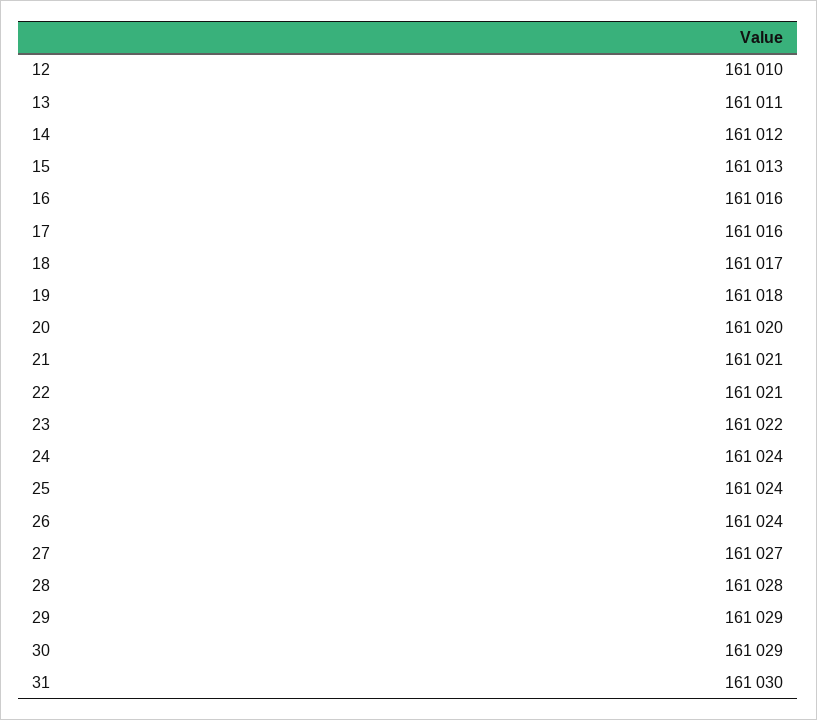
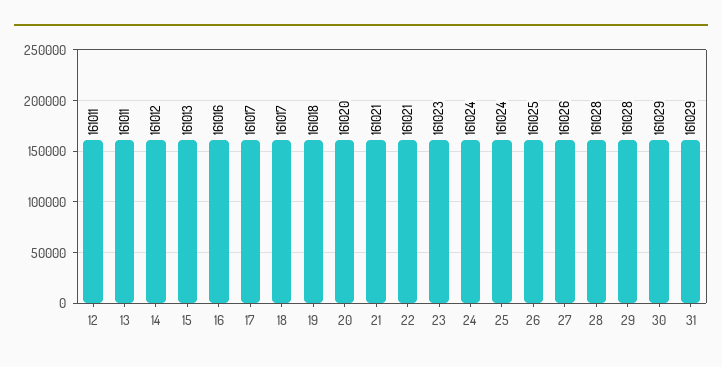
12: 161010 -> 161011
17: 161016 -> 161017
23: 161022 -> 161023
26: 161024 -> 161025
27: 161027 -> 161026
29: 161029 -> 161028
31: 161030 -> 161029

